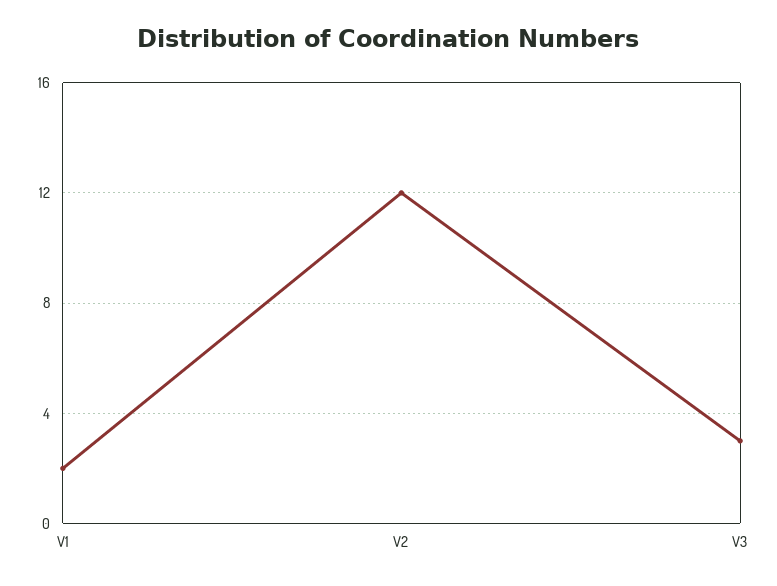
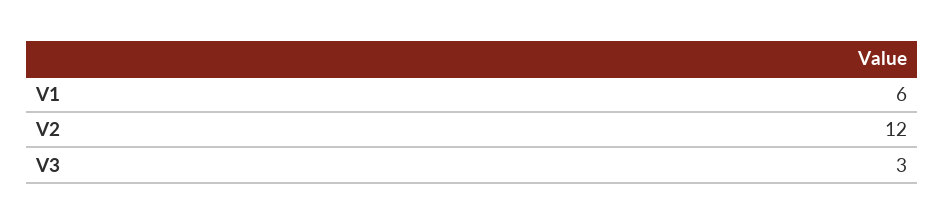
V1: 2 -> 6

